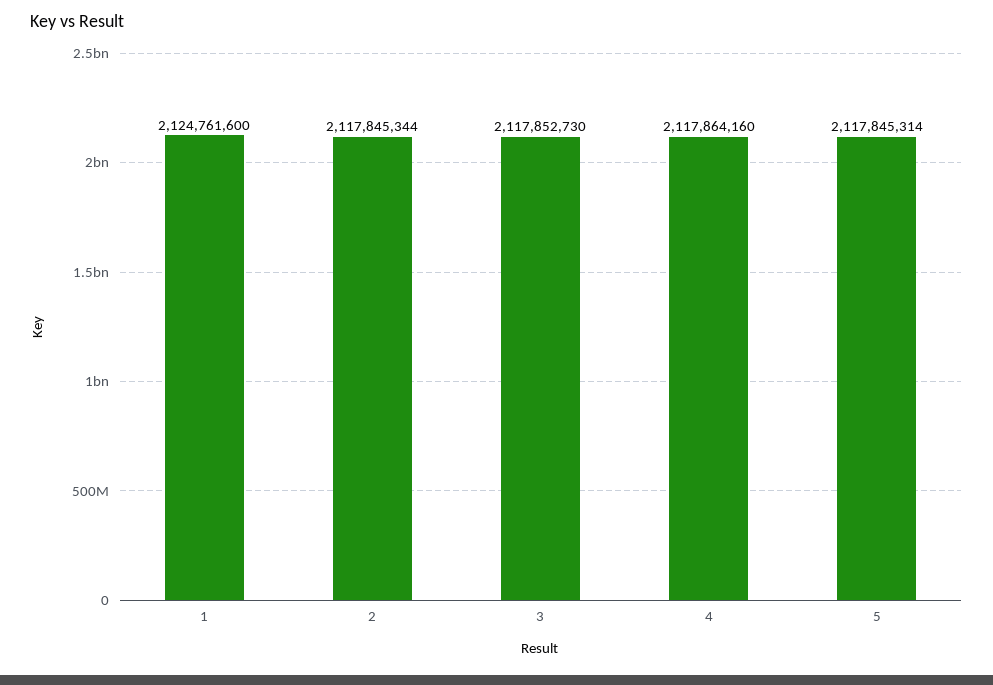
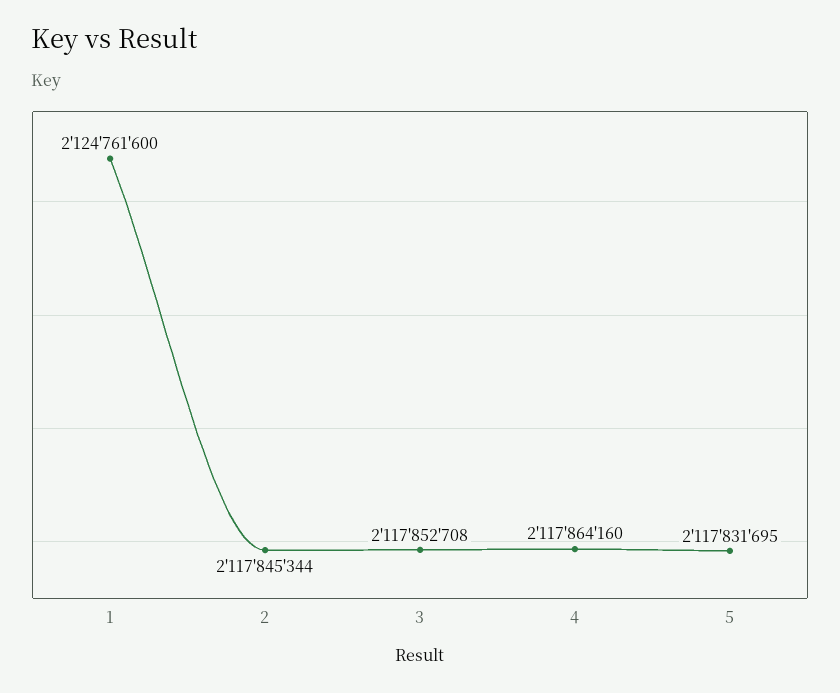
3: 2117852730 -> 2117852708
5: 2117845314 -> 2117831695

